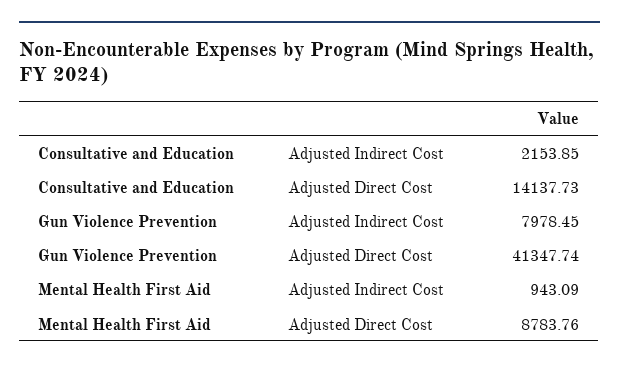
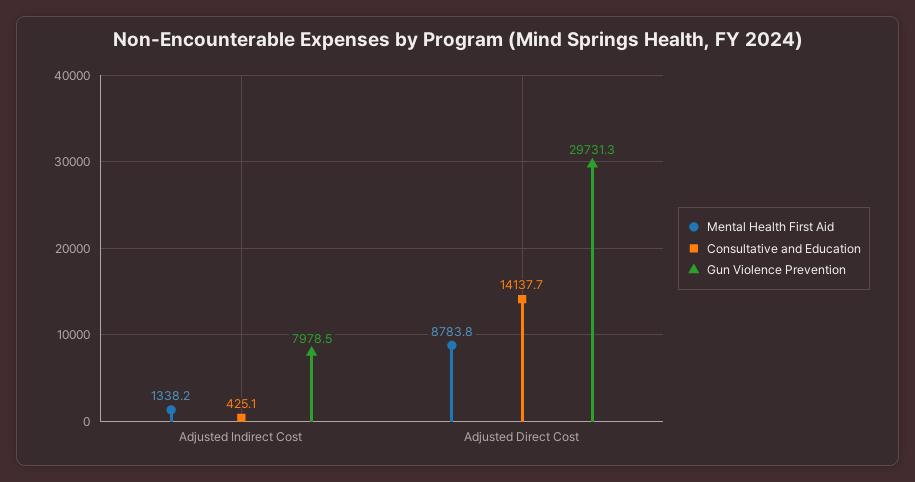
Consultative and Education, Adjusted Indirect Cost: 2153.85 -> 425.1
Gun Violence Prevention, Adjusted Direct Cost: 41347.74 -> 29731.3
Mental Health First Aid, Adjusted Indirect Cost: 943.09 -> 1338.2

